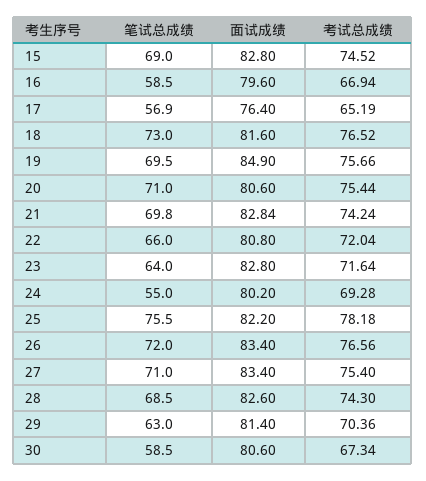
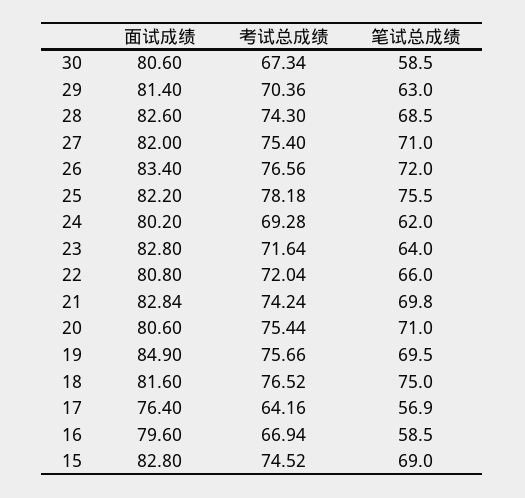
考试总成绩, 17: 65.19 -> 64.16
笔试总成绩, 18: 73 -> 75
笔试总成绩, 24: 55 -> 62
面试成绩, 27: 83.4 -> 82

